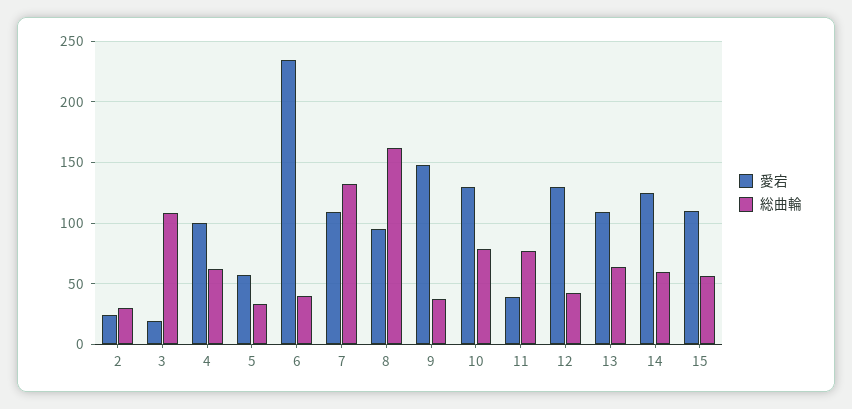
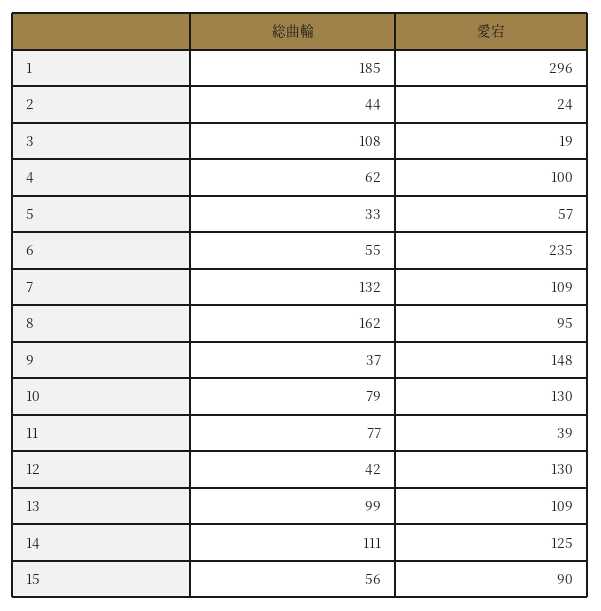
総曲輪, 2: 30 -> 44
総曲輪, 6: 40 -> 55
総曲輪, 13: 65 -> 99
総曲輪, 14: 60 -> 111
愛宕, 15: 110 -> 90
総曲輪, 1: none -> 185
愛宕, 1: none -> 296

